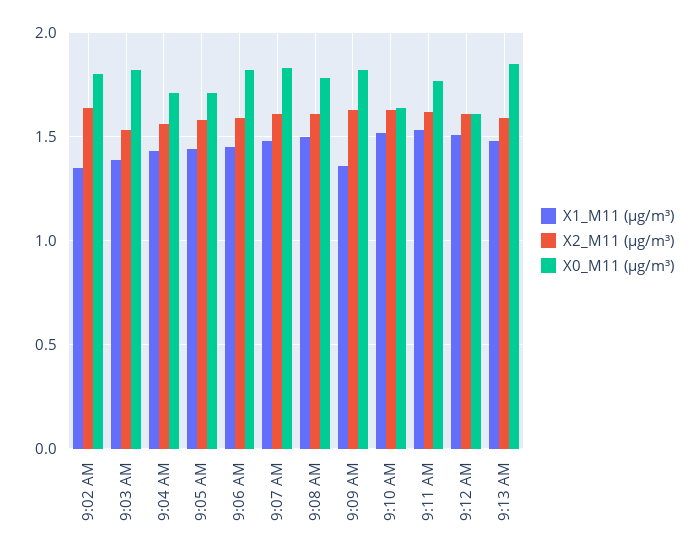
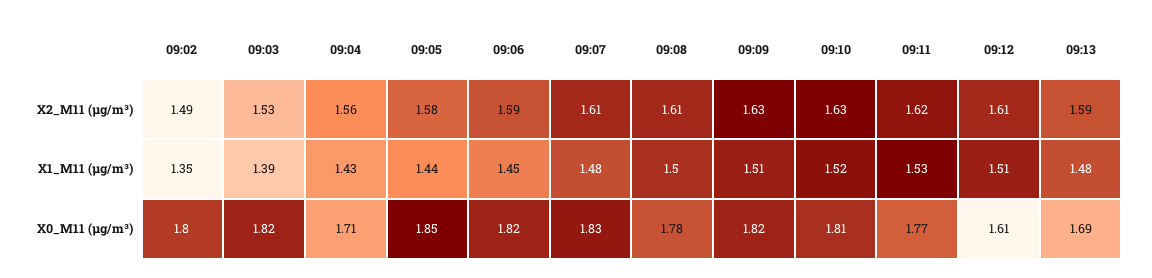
X2_M11 (μg/m³), 9:02 AM: 1.65 -> 1.49
X0_M11 (μg/m³), 9:05 AM: 1.7 -> 1.85
X1_M11 (μg/m³), 9:09 AM: 1.35 -> 1.51
X0_M11 (μg/m³), 9:10 AM: 1.65 -> 1.81
X0_M11 (μg/m³), 9:13 AM: 1.85 -> 1.69

